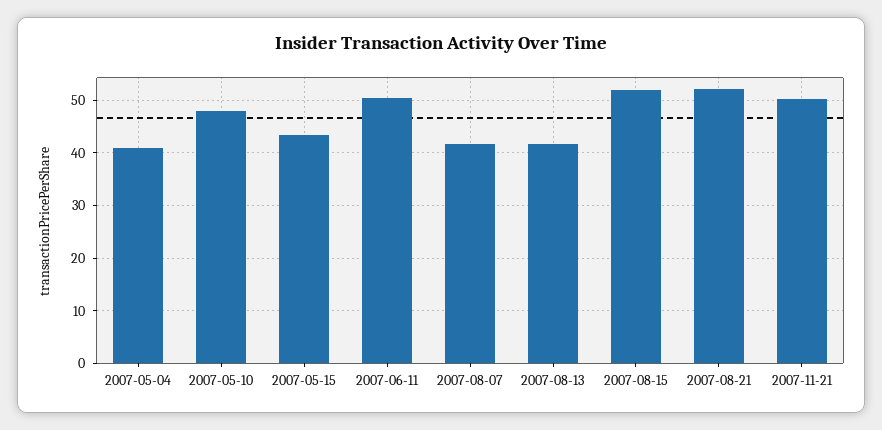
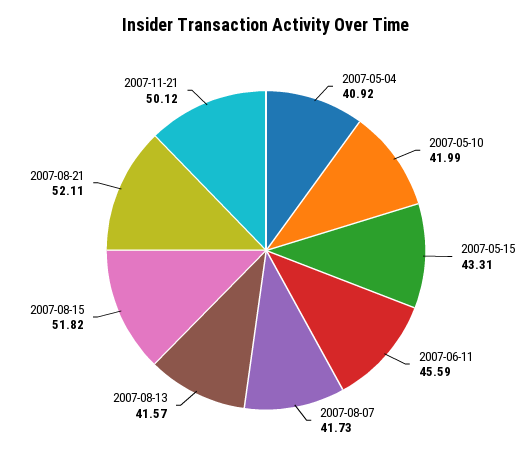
2007-05-10: 48 -> 41.99
2007-06-11: 50 -> 45.59

